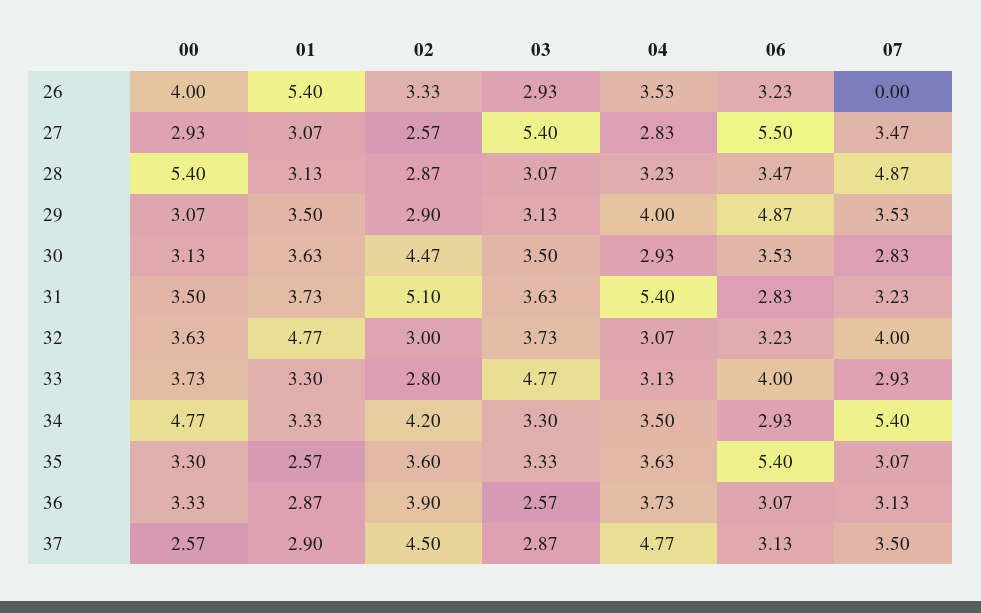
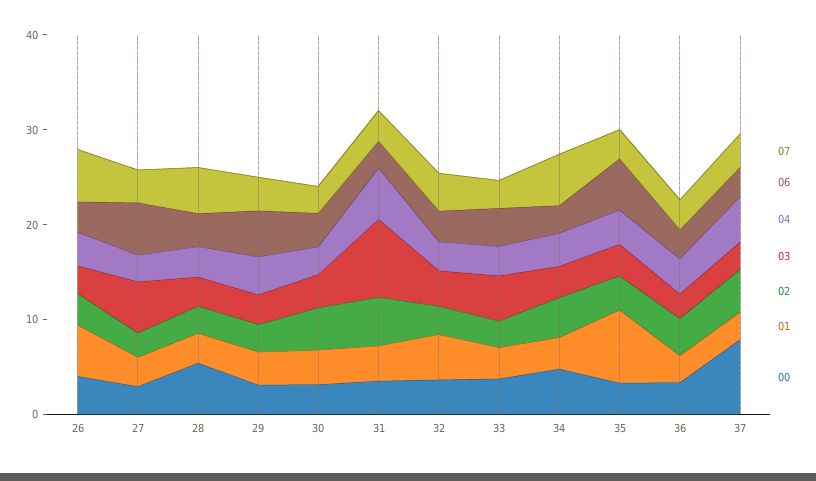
07, 26: 0 -> 6
03, 31: 3.63 -> 8
01, 35: 2.57 -> 8
00, 37: 2.57 -> 8

